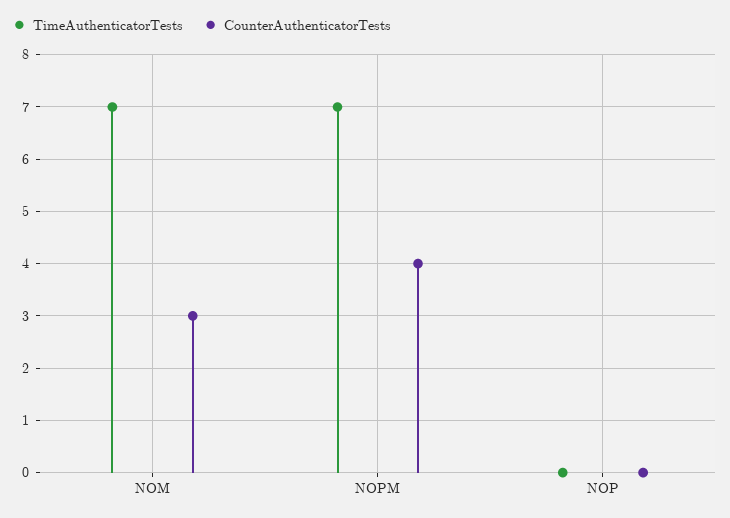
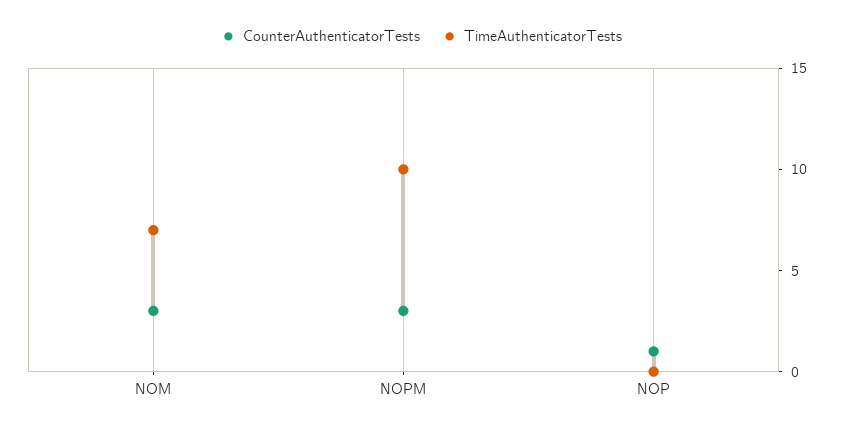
TimeAuthenticatorTests, NOPM: 7 -> 10
CounterAuthenticatorTests, NOPM: 4 -> 3
CounterAuthenticatorTests, NOP: 0 -> 1

